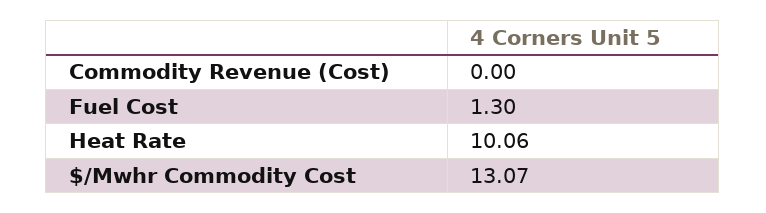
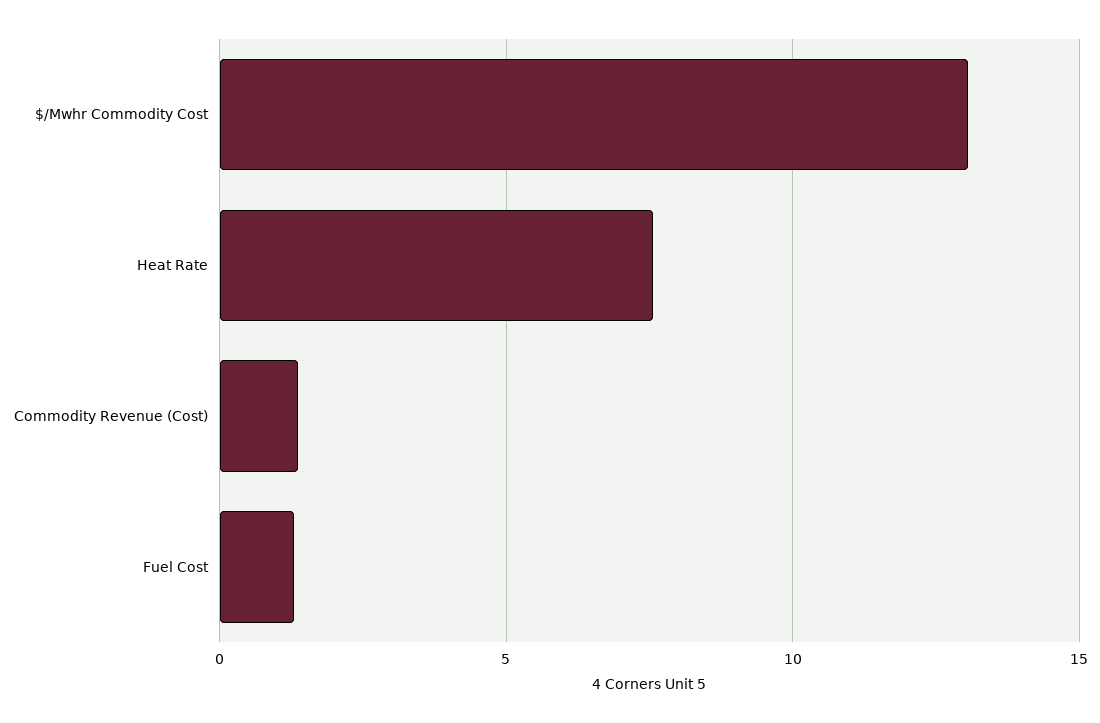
Commodity Revenue (Cost): 0 -> 1.5
Heat Rate: 10.06 -> 7.5

